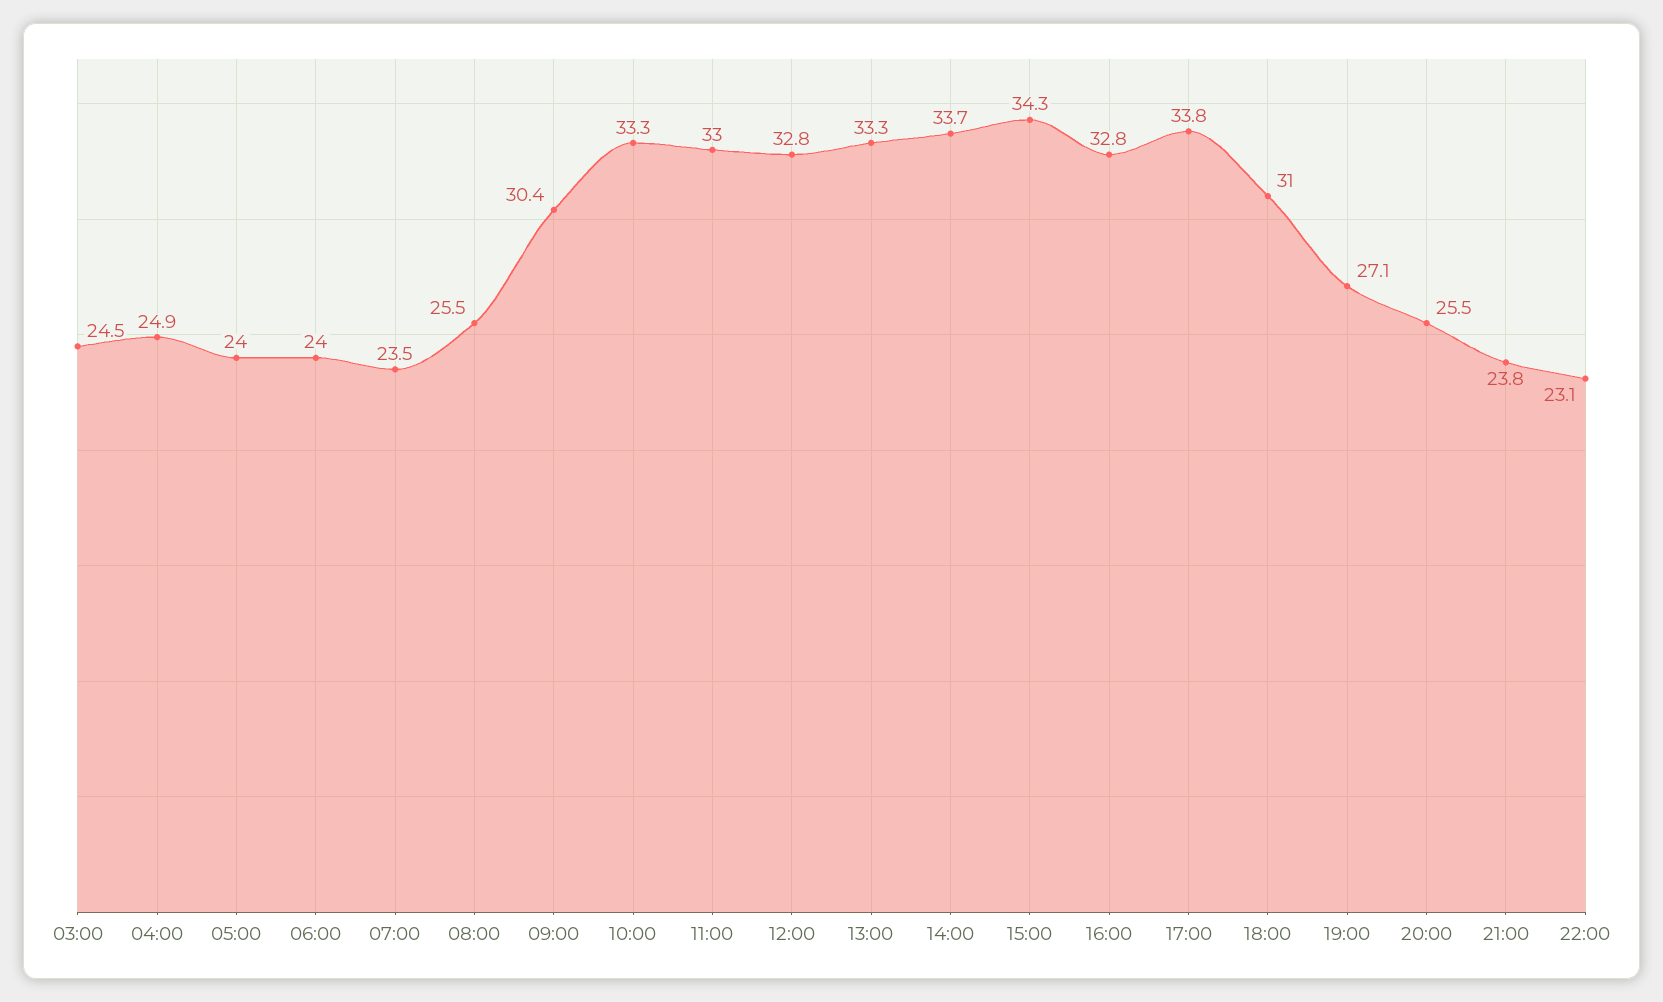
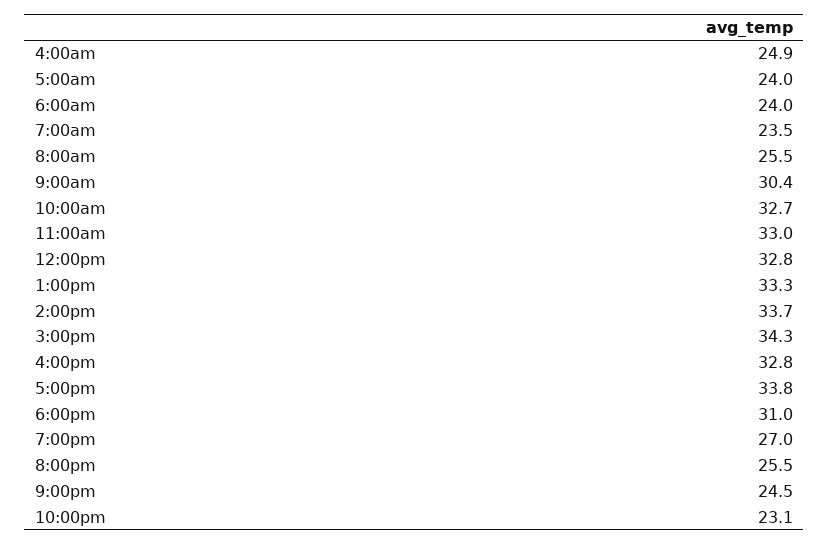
03:00: 24.5 -> none
10:00: 33.3 -> 32.7
19:00: 27.1 -> 27
21:00: 23.8 -> 24.5

